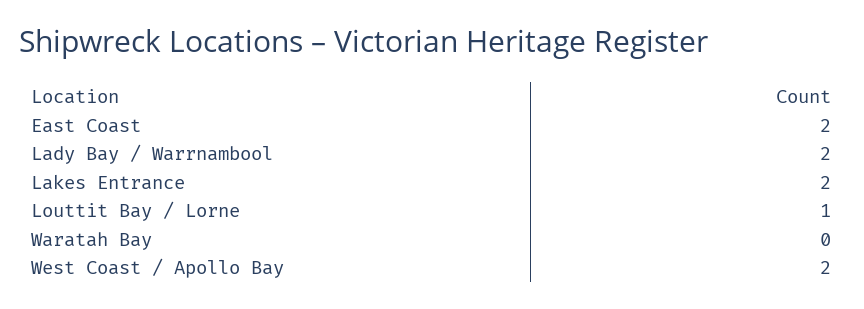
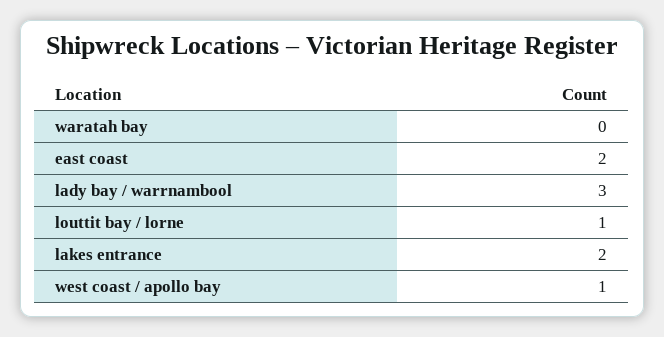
Lady Bay / Warrnambool: 2 -> 3
West Coast / Apollo Bay: 2 -> 1

